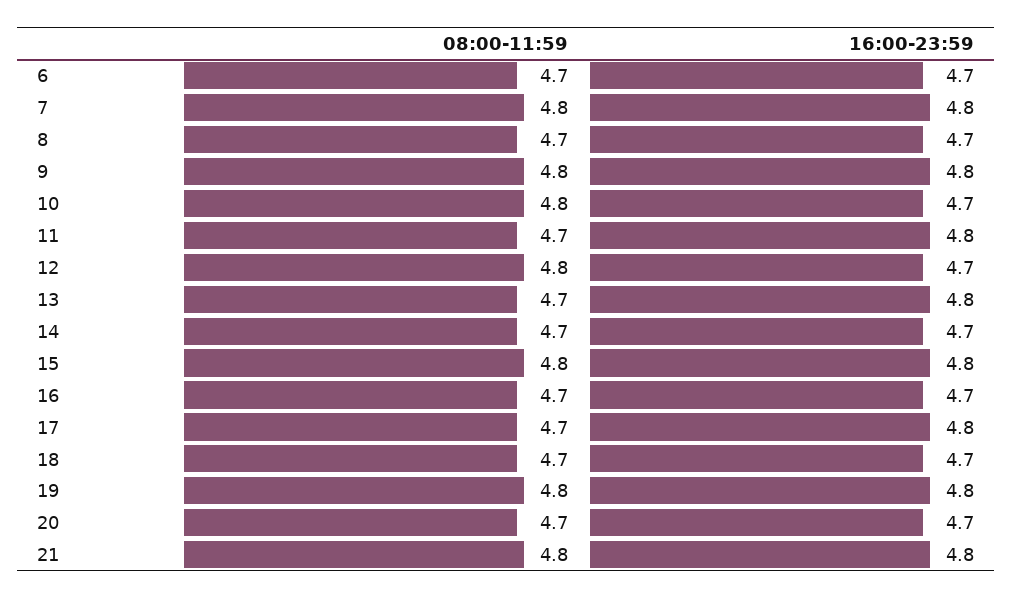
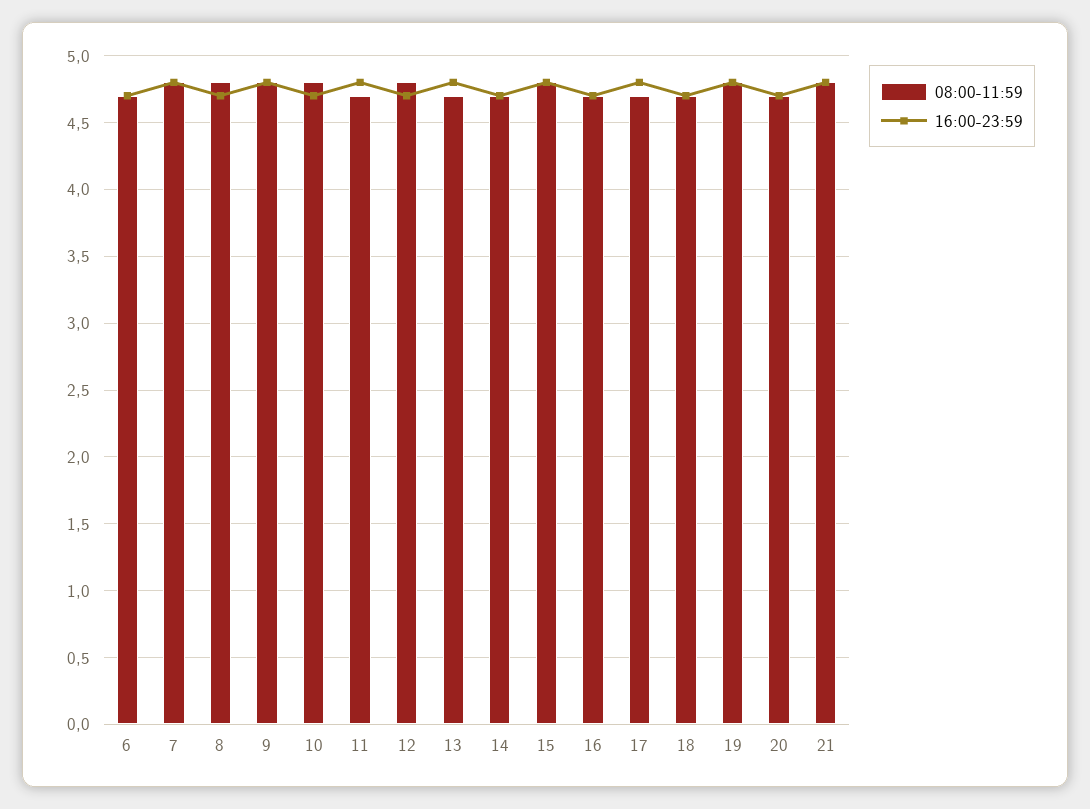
08:00-11:59, 8: 4.7 -> 4.8

